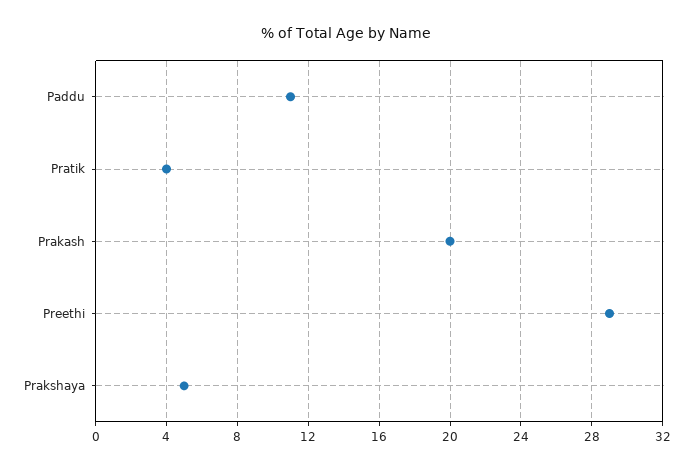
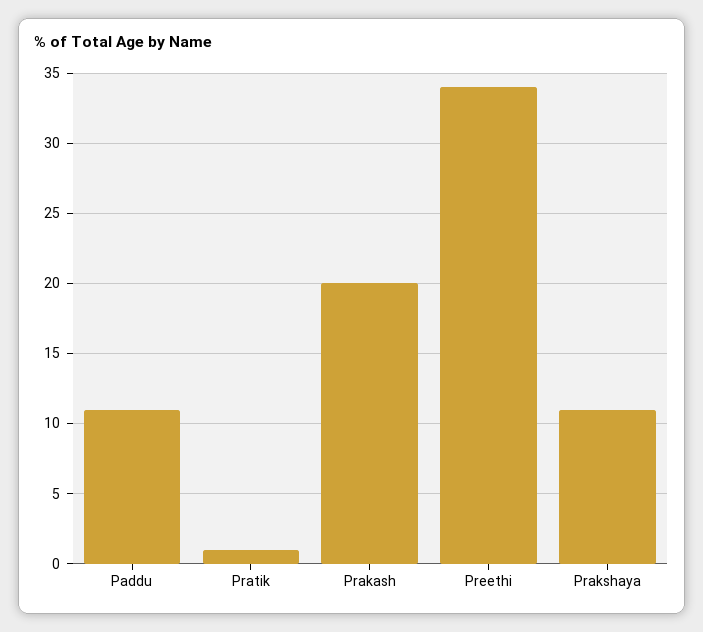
Pratik: 4 -> 1
Preethi: 29 -> 34
Prakshaya: 5 -> 11

